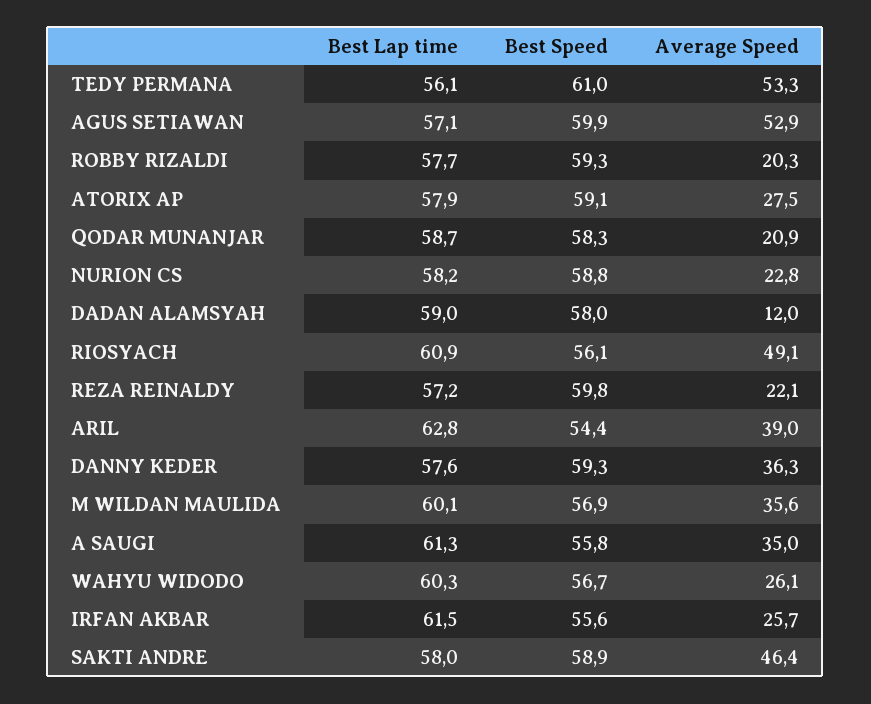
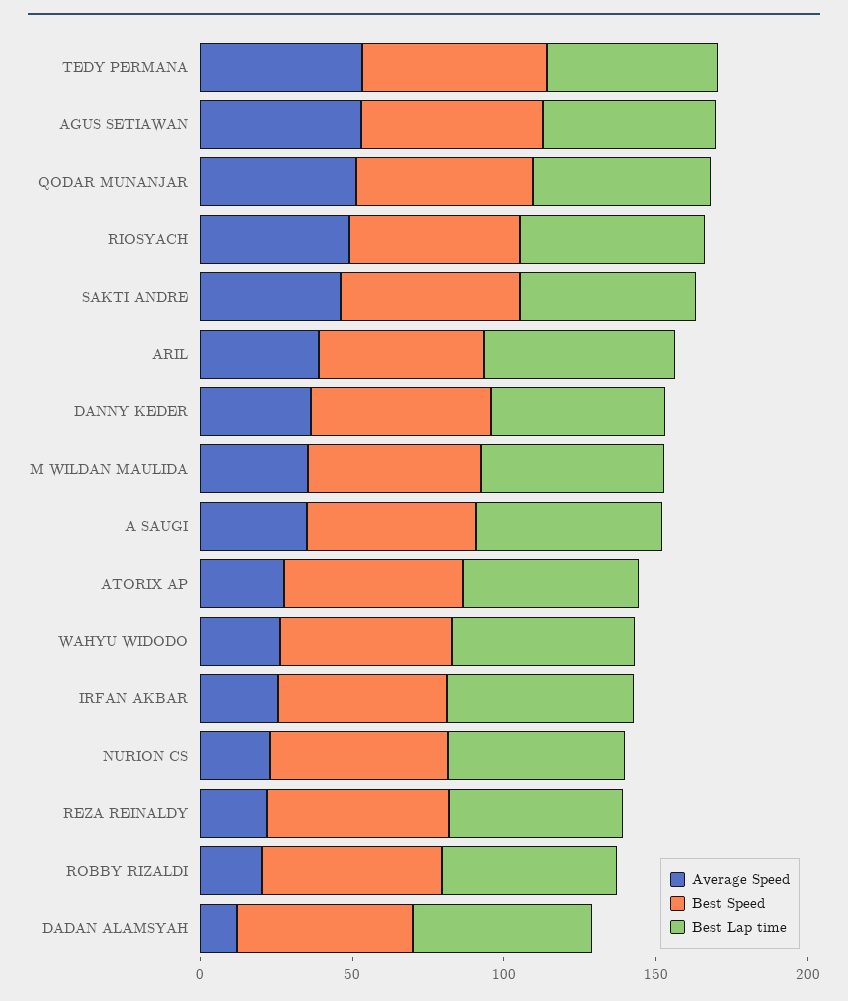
Average Speed, QODAR MUNANJAR: 20.9 -> 50

